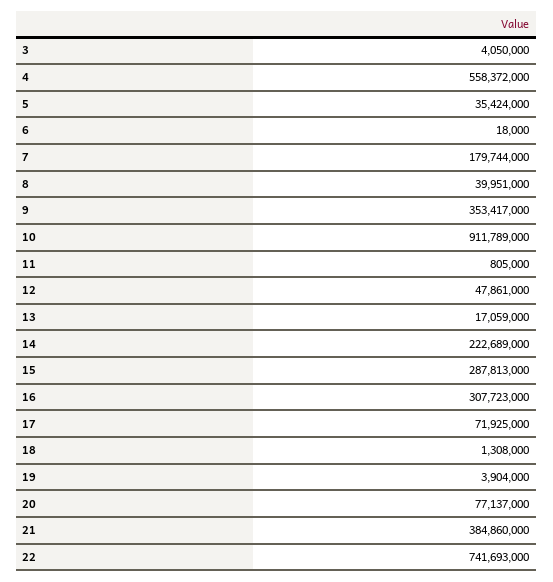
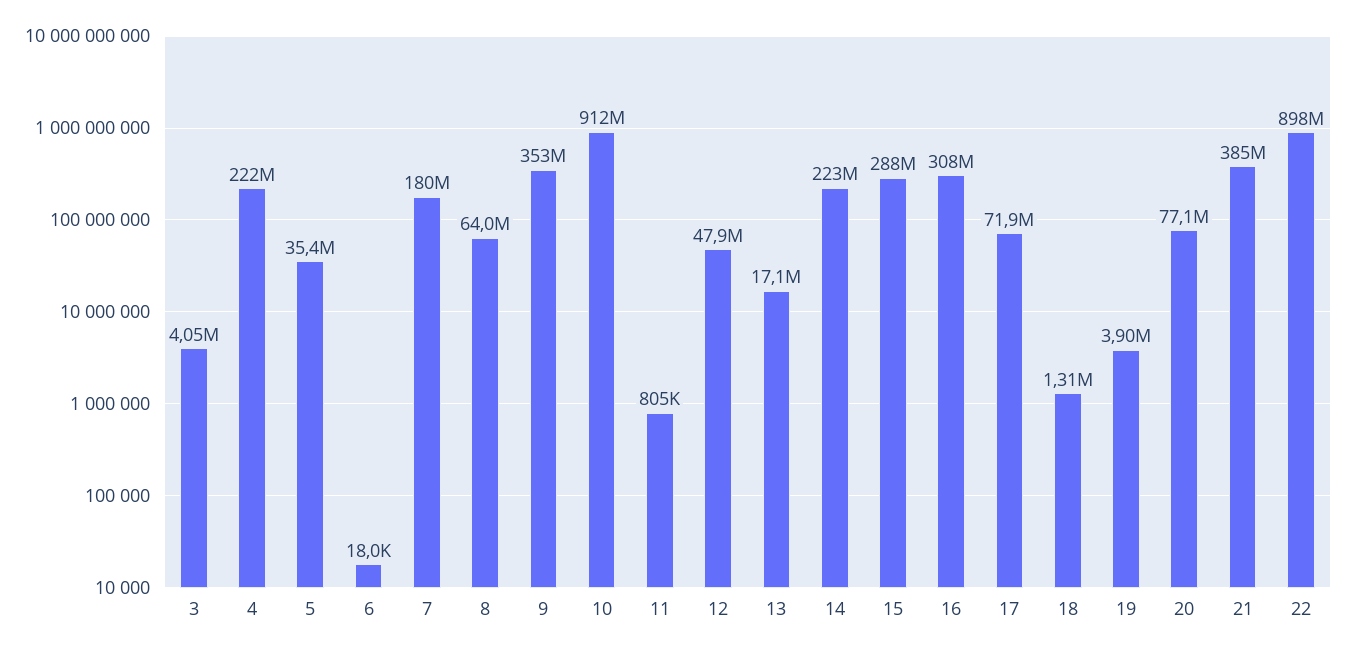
4: 558372000 -> 222000000
8: 39951000 -> 64000000
22: 741693000 -> 898000000

